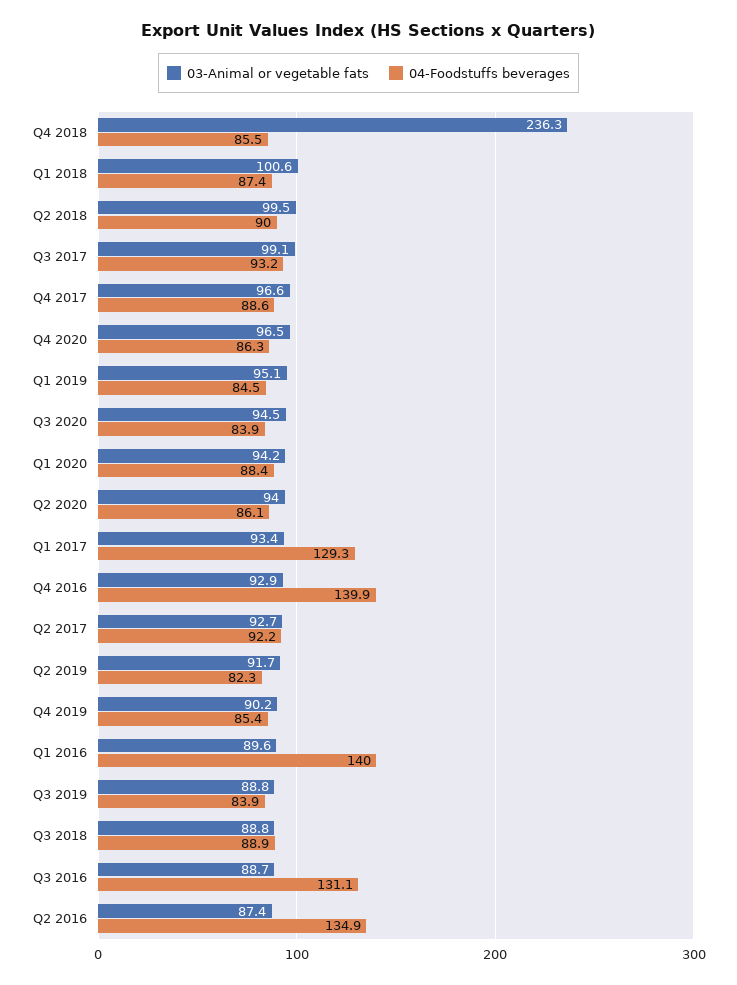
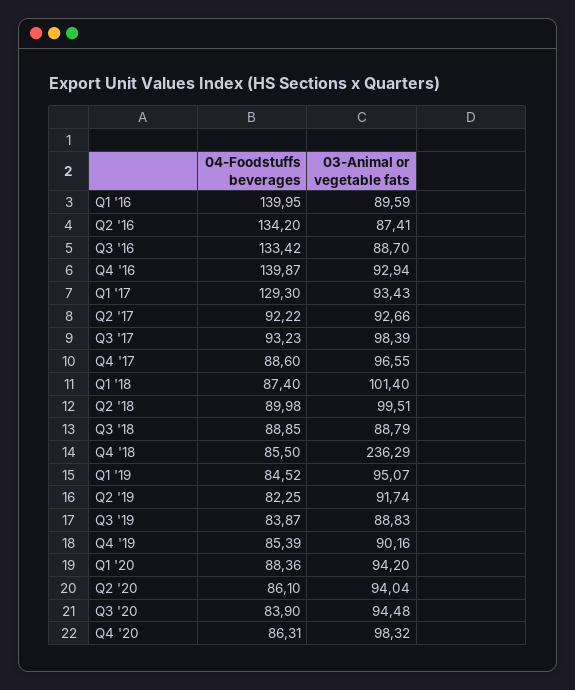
03-Animal or vegetable fats, Q1 2018: 100.6 -> 101.4
03-Animal or vegetable fats, Q3 2017: 99.1 -> 98.39
03-Animal or vegetable fats, Q4 2020: 96.5 -> 98.32
04-Foodstuffs beverages, Q3 2016: 131.1 -> 133.42
04-Foodstuffs beverages, Q2 2016: 134.9 -> 134.2

